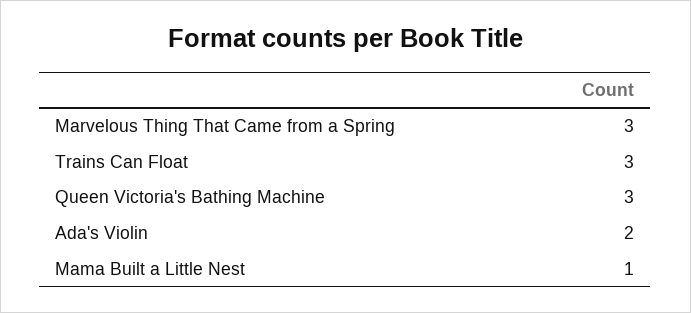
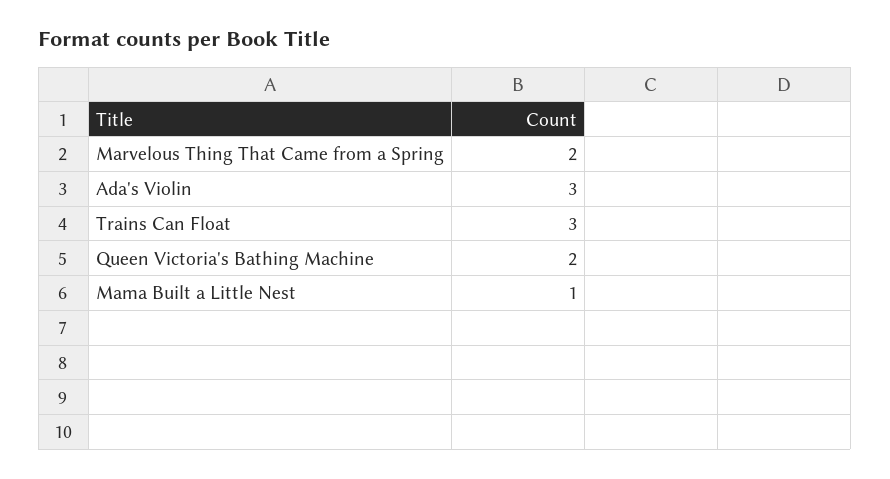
Marvelous Thing That Came from a Spring: 3 -> 2
Queen Victoria's Bathing Machine: 3 -> 2
Ada's Violin: 2 -> 3

